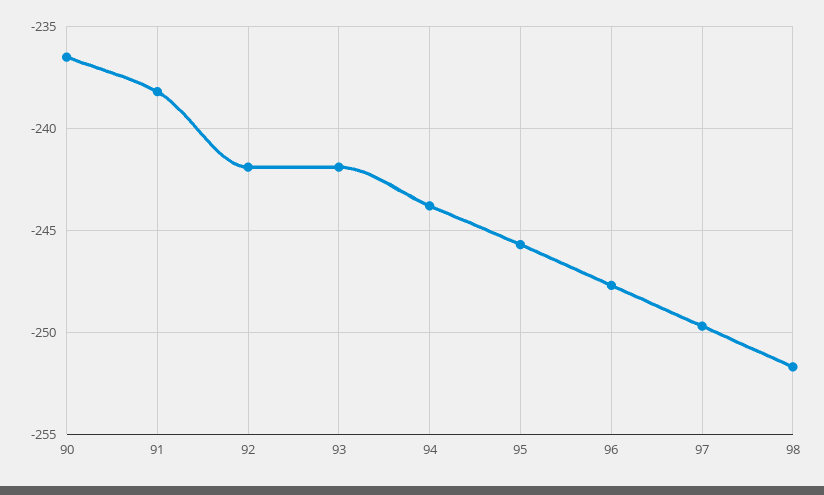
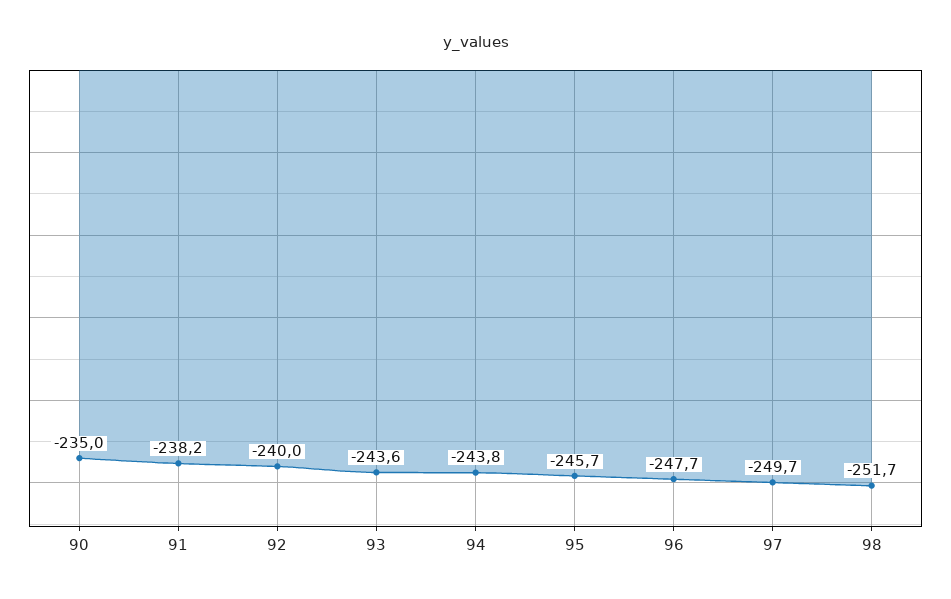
90: -236.5 -> -235
92: -242 -> -240
93: -242 -> -243.6

